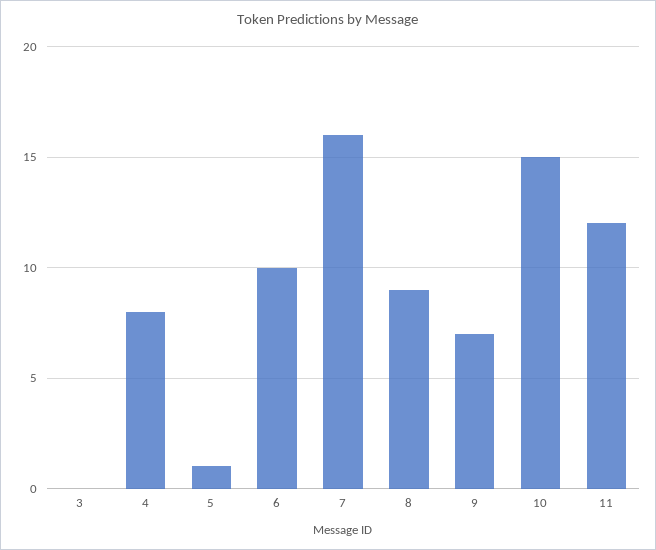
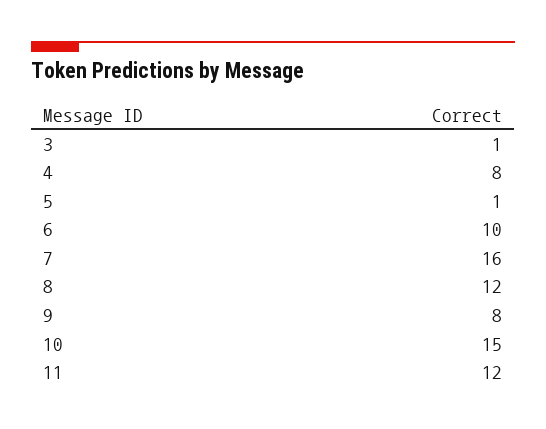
3: 0 -> 1
8: 9 -> 12
9: 7 -> 8

